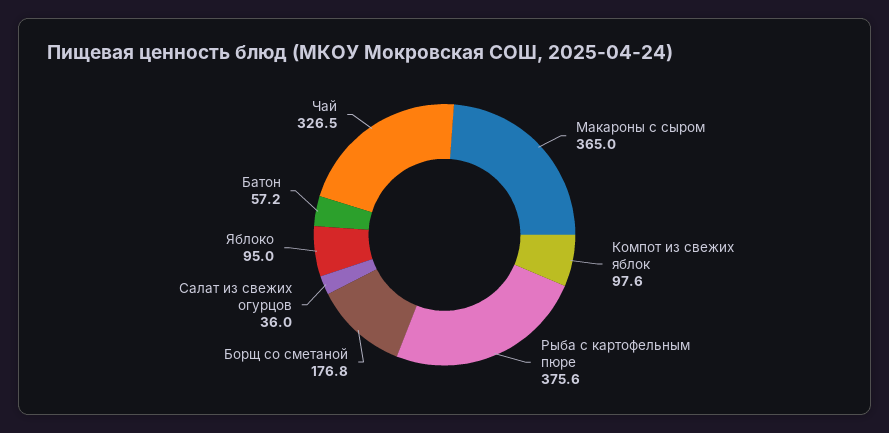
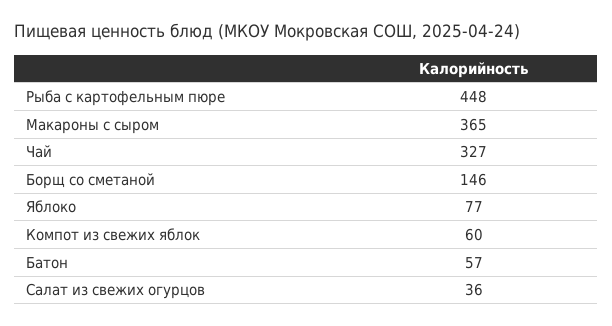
Компот из свежих яблок: 97.6 -> 60
Рыба с картофельным пюре: 375.6 -> 448
Борщ со сметаной: 176.8 -> 146
Яблоко: 95 -> 77

